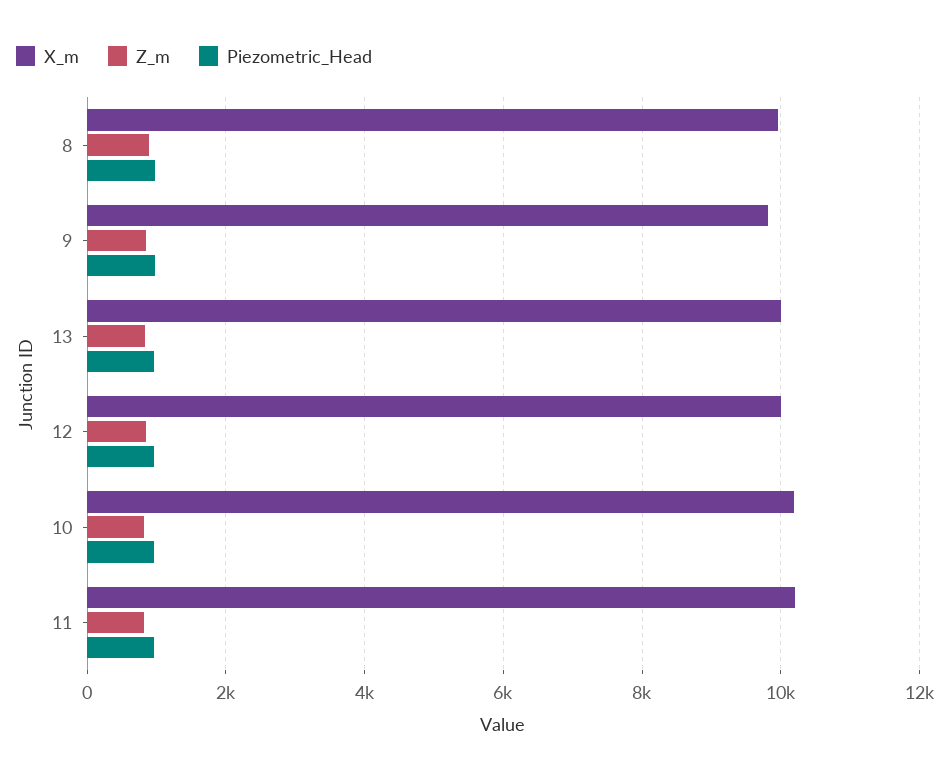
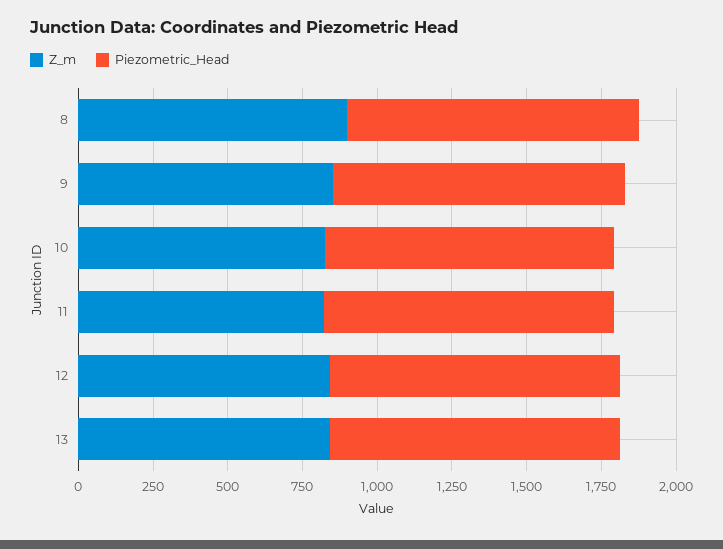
X_m, 8: 10000 -> none
X_m, 9: 9800 -> none
X_m, 13: 10000 -> none
X_m, 12: 10000 -> none
X_m, 10: 10200 -> none
X_m, 11: 10200 -> none

